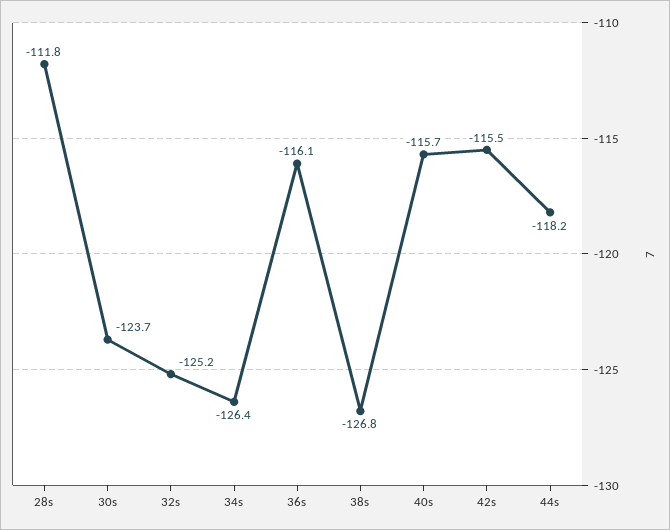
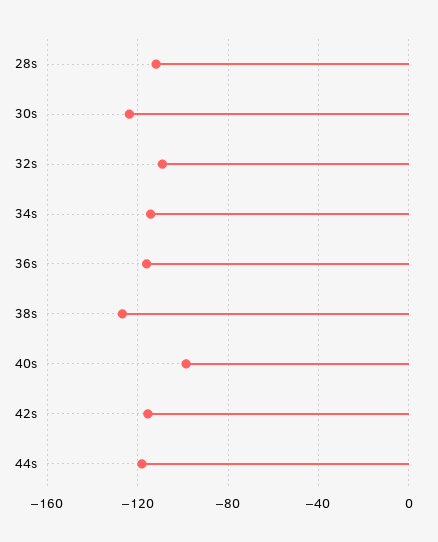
32s: -125.2 -> -110
34s: -126.4 -> -115
40s: -115.7 -> -100

